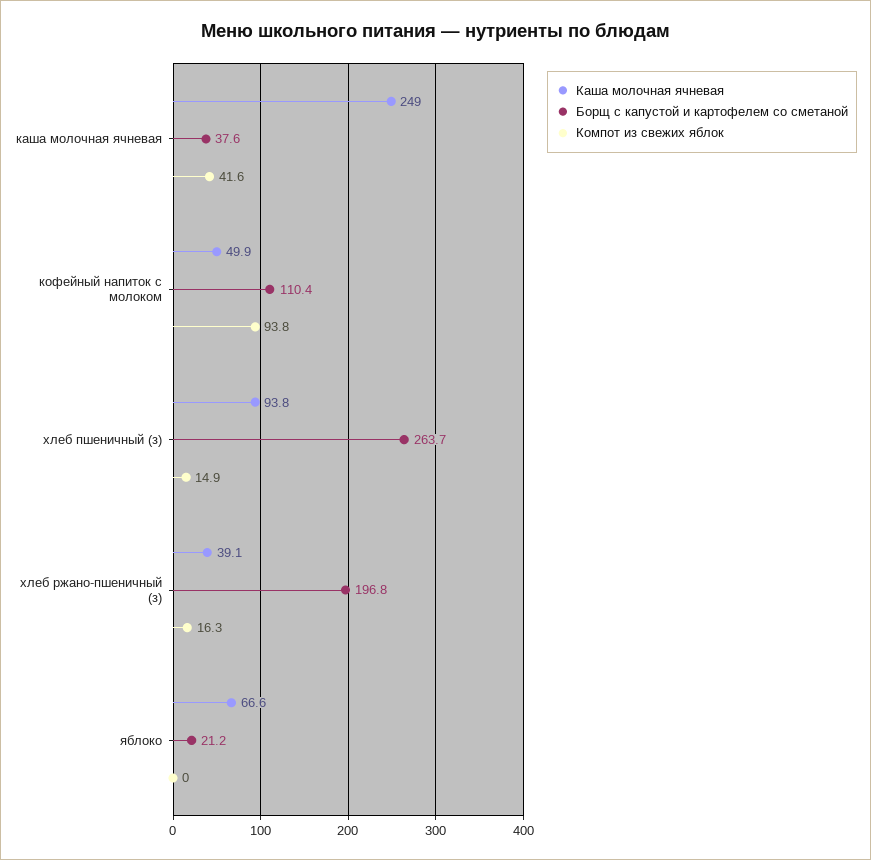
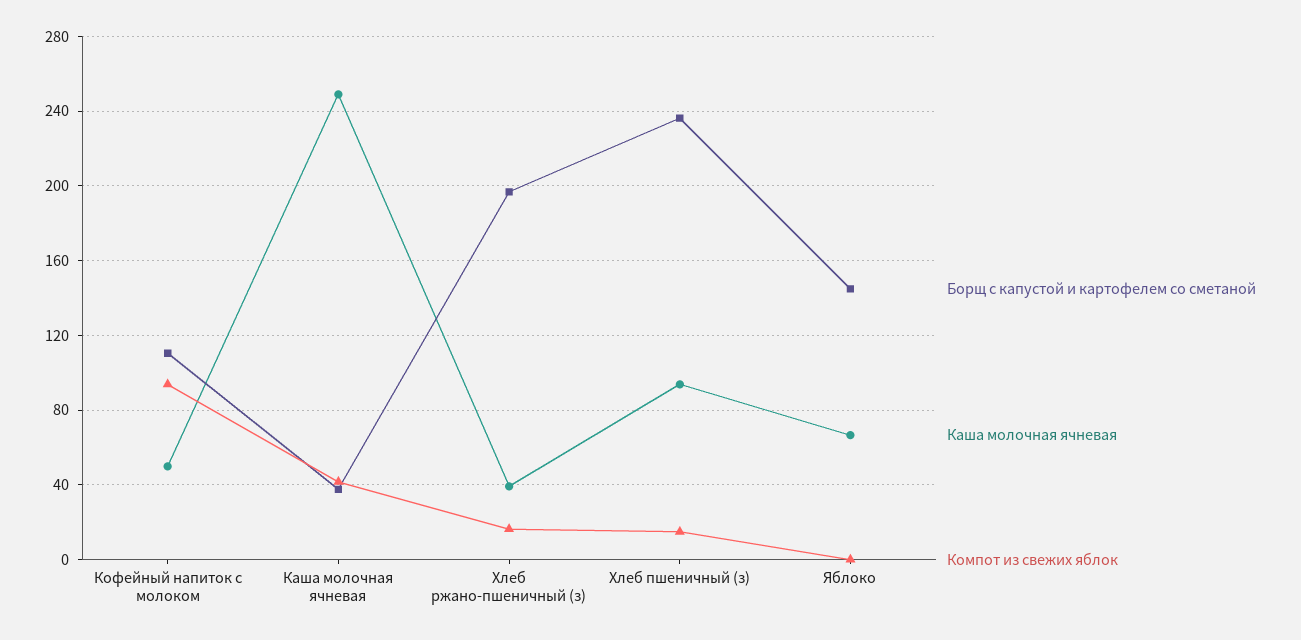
Борщ с капустой и картофелем со сметаной, хлеб пшеничный (з): 263.7 -> 235
Борщ с капустой и картофелем со сметаной, яблоко: 21.2 -> 145

